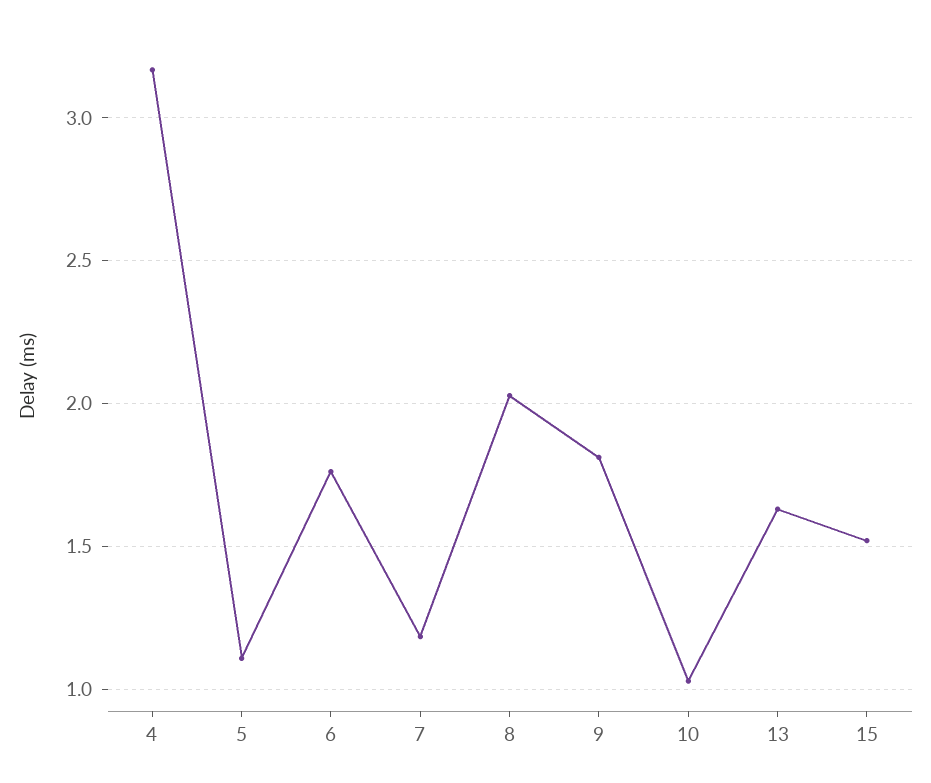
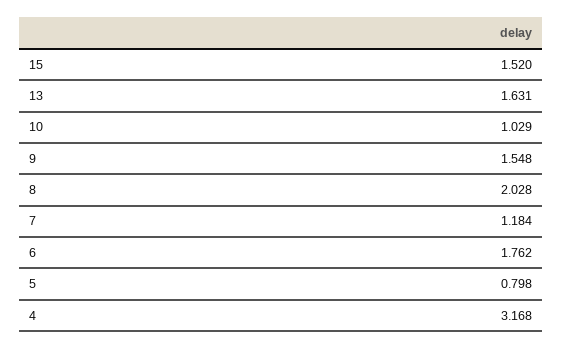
5: 1.1 -> 0.798
9: 1.8 -> 1.548

